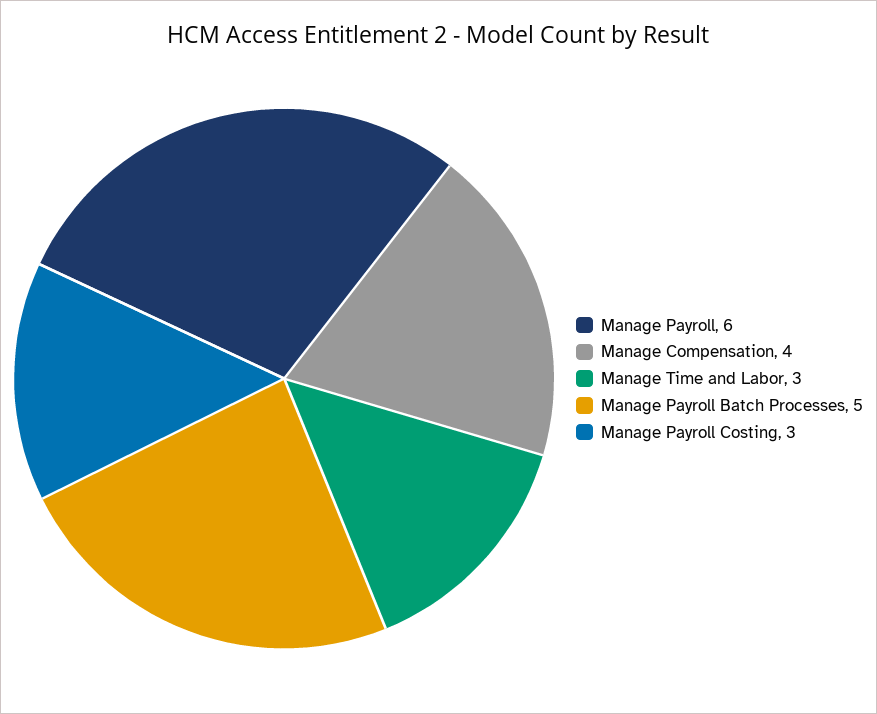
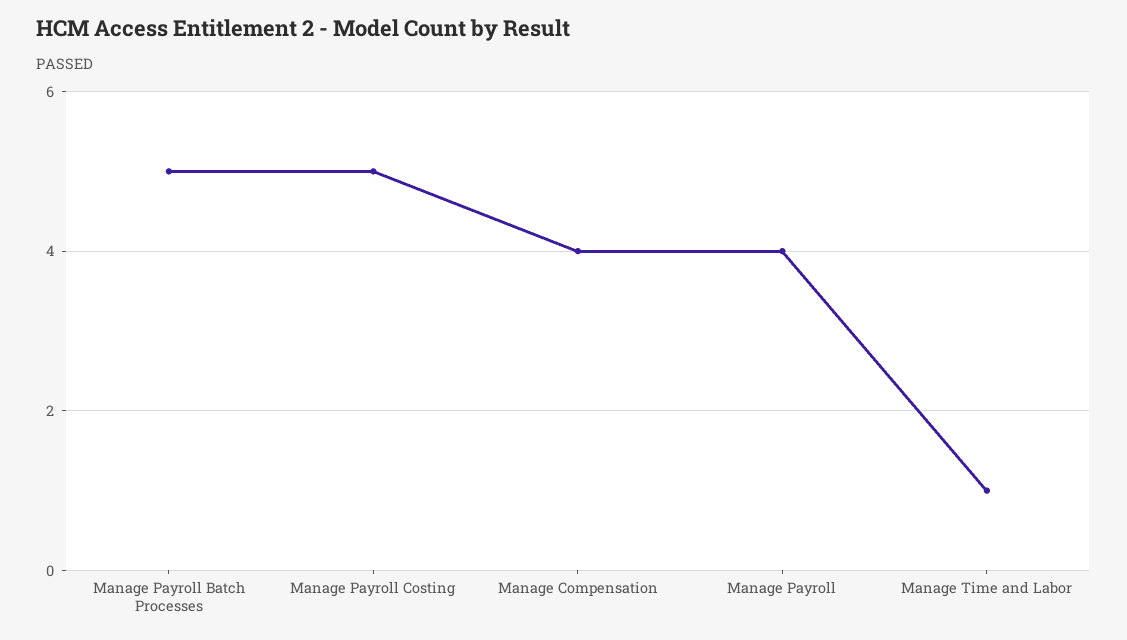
Manage Payroll: 6 -> 4
Manage Time and Labor: 3 -> 1
Manage Payroll Costing: 3 -> 5

